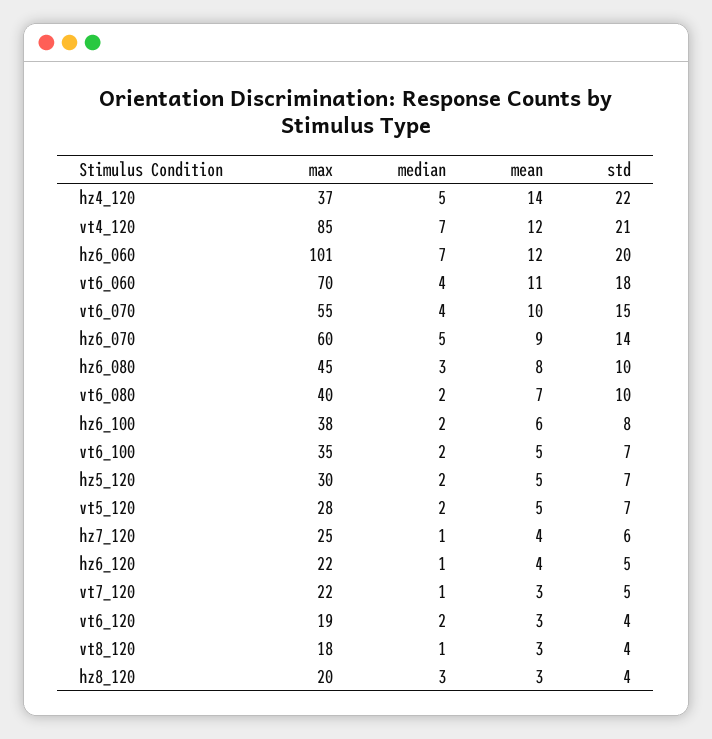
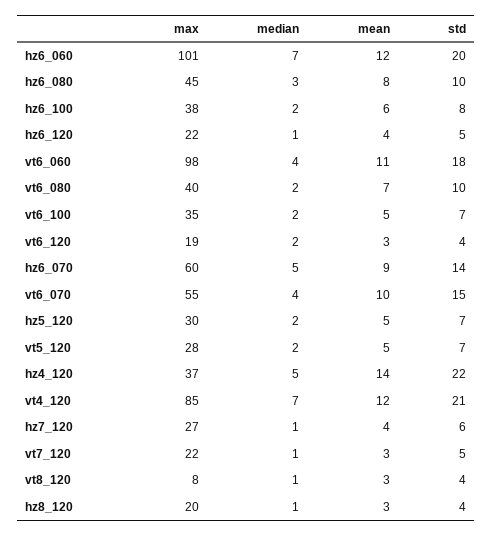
max, vt6_060: 70 -> 98
max, hz7_120: 25 -> 27
max, vt8_120: 18 -> 8
median, hz8_120: 3 -> 1

